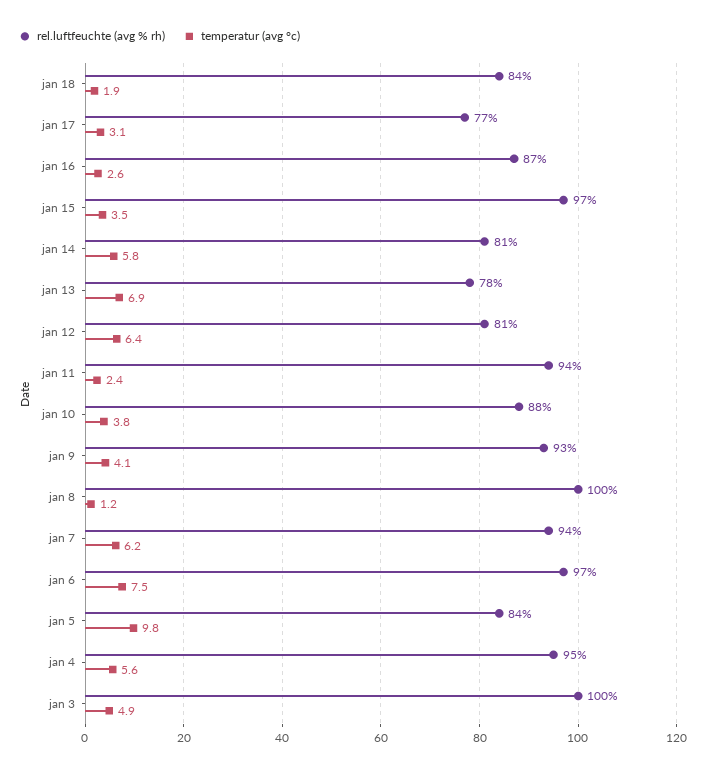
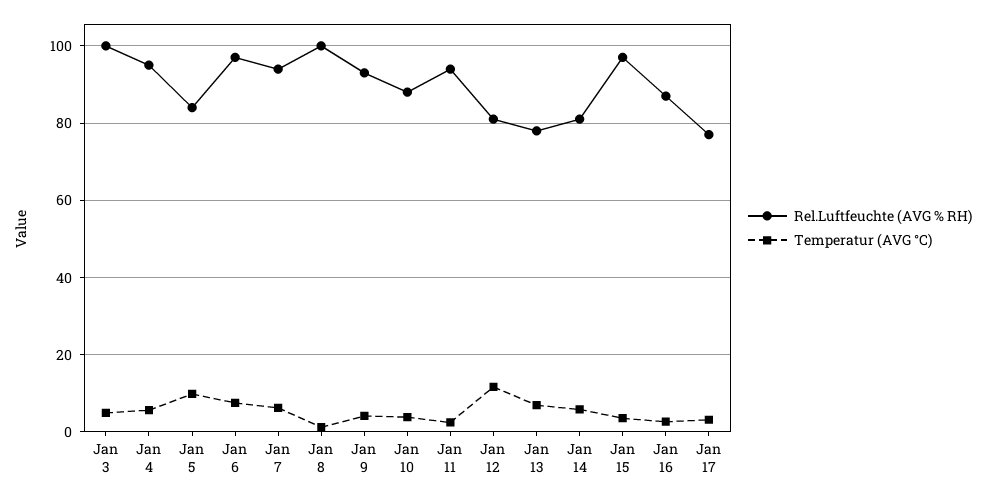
rel.luftfeuchte (avg % rh), jan 18: 84 -> none
temperatur (avg °c), jan 18: 1.9 -> none
temperatur (avg °c), jan 12: 6.4 -> 12

